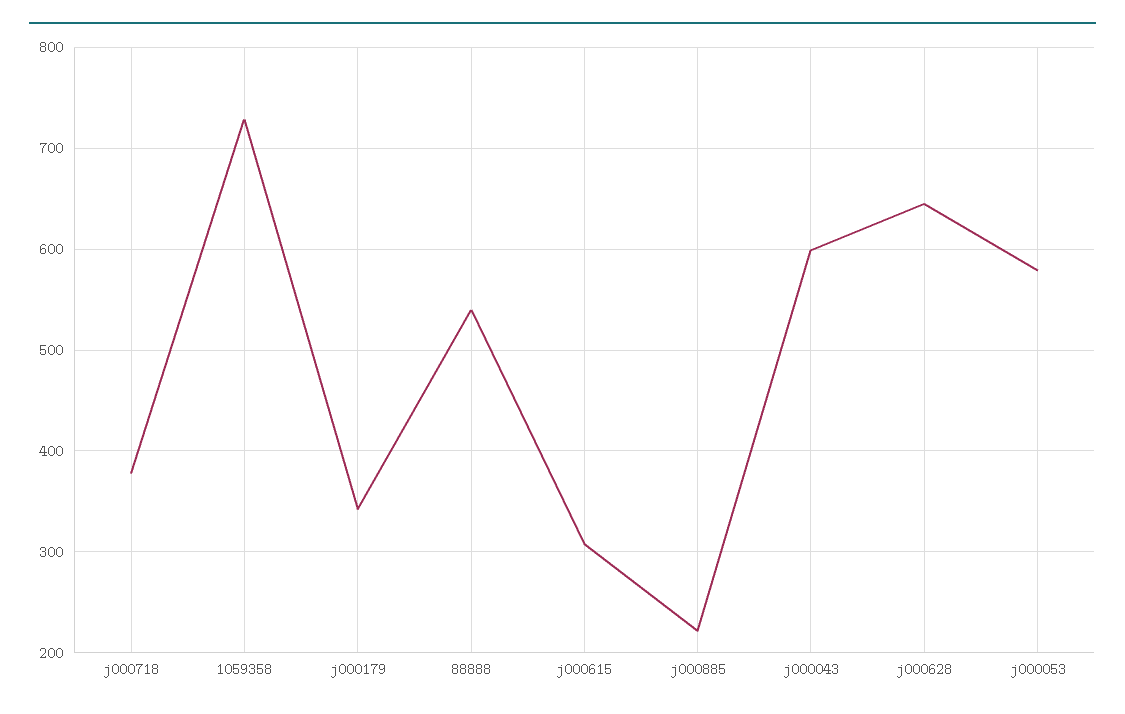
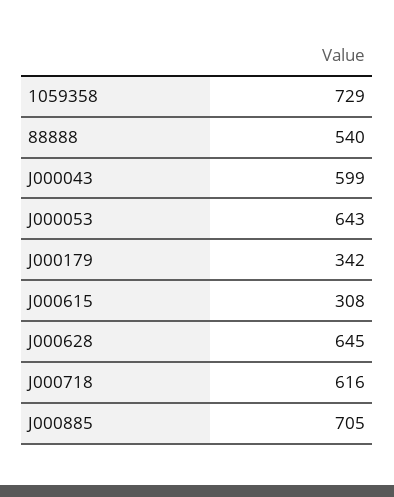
j000718: 380 -> 616
j000885: 220 -> 705
j000053: 580 -> 643

